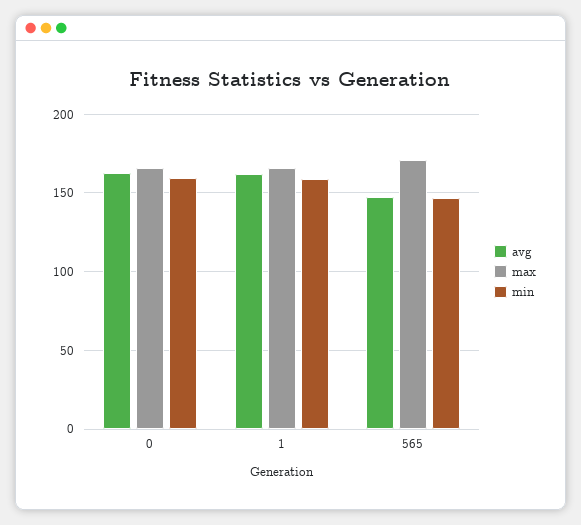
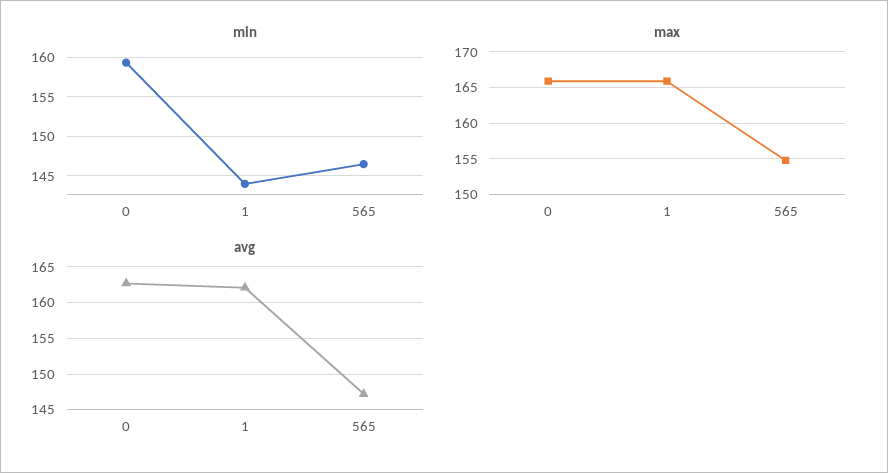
min, 1: 160 -> 144
max, 565: 170 -> 155

